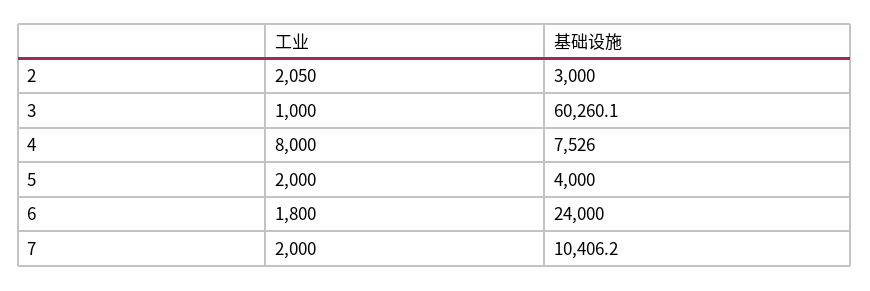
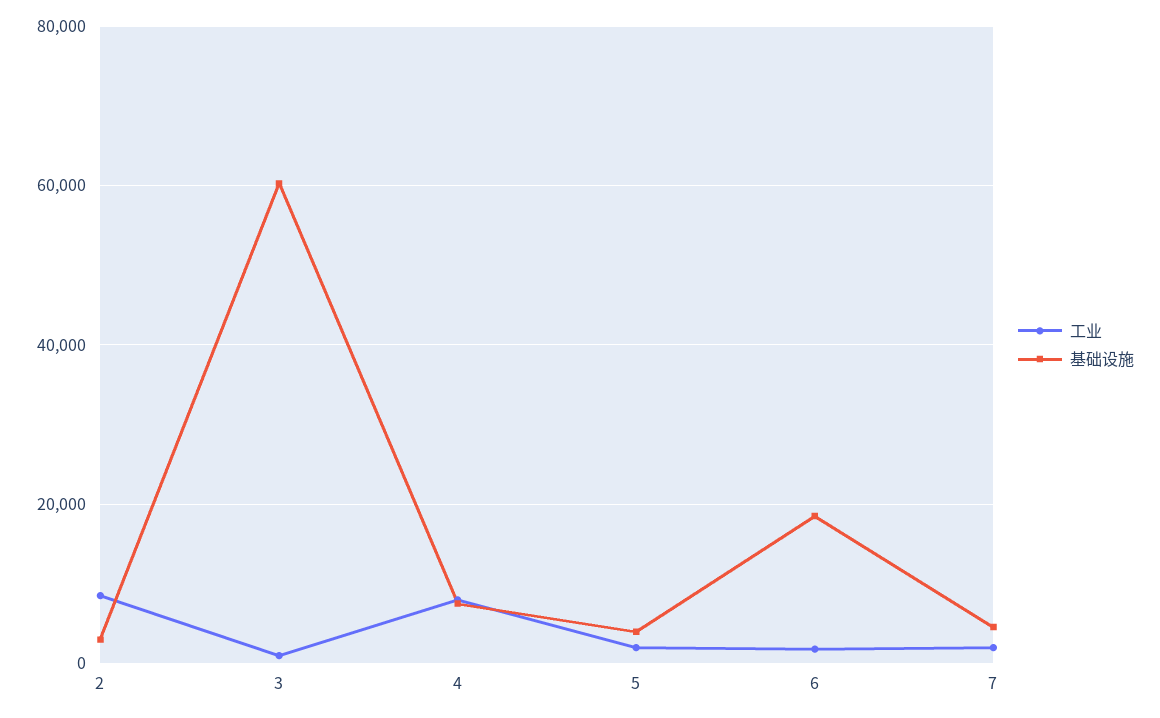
工业, 2: 2050 -> 8000
基础设施, 6: 24000 -> 18000
基础设施, 7: 10406.2 -> 4000

